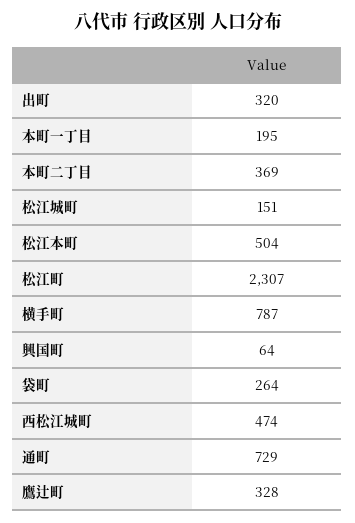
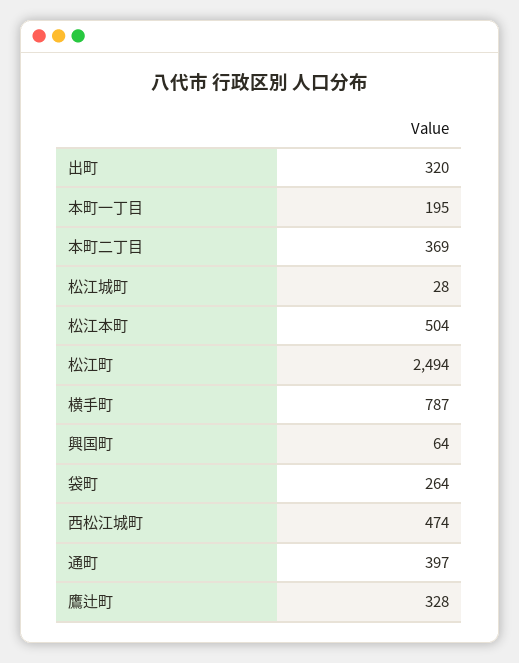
松江城町: 151 -> 28
松江町: 2307 -> 2494
通町: 729 -> 397

